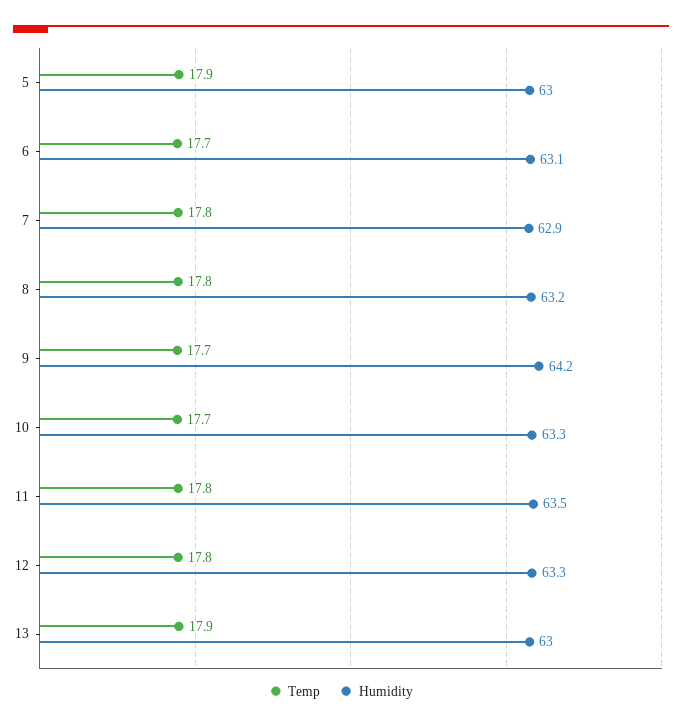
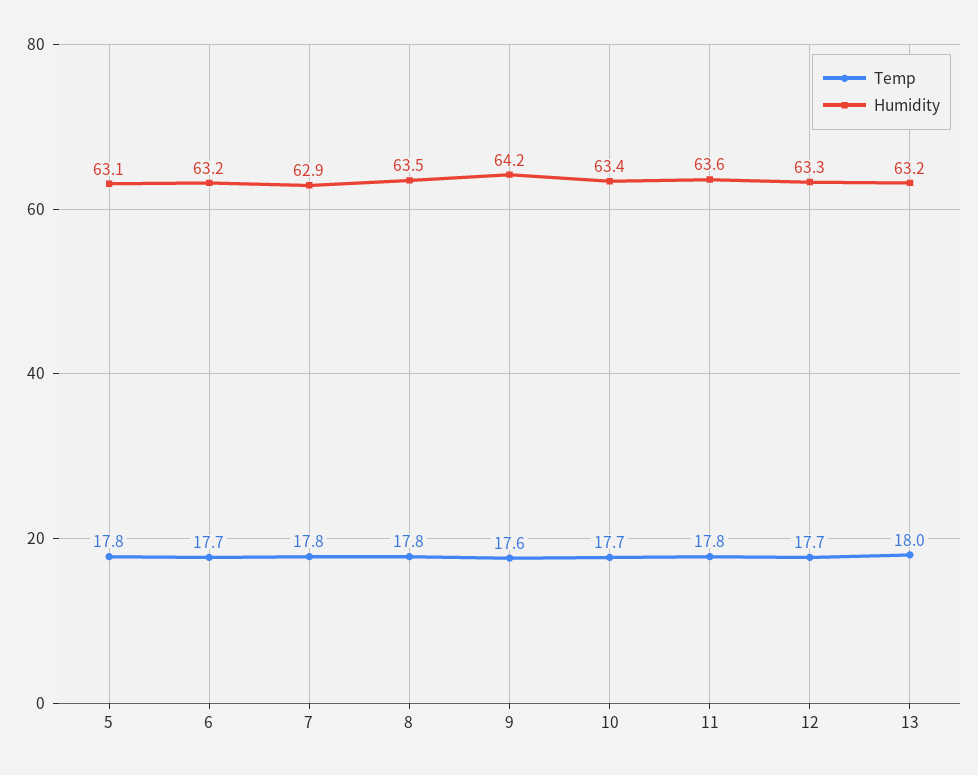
Temp, 5: 17.9 -> 17.8
Humidity, 5: 63 -> 63.1
Humidity, 6: 63.1 -> 63.2
Humidity, 8: 63.2 -> 63.5
Temp, 9: 17.7 -> 17.6
Humidity, 10: 63.3 -> 63.4
Humidity, 11: 63.5 -> 63.6
Temp, 12: 17.8 -> 17.7
Temp, 13: 17.9 -> 18
Humidity, 13: 63 -> 63.2

